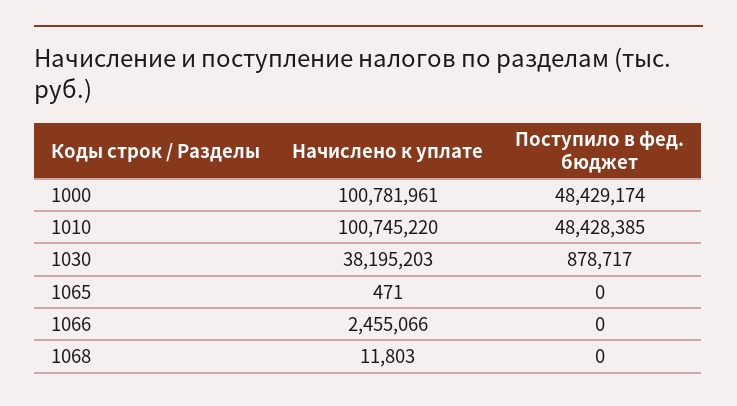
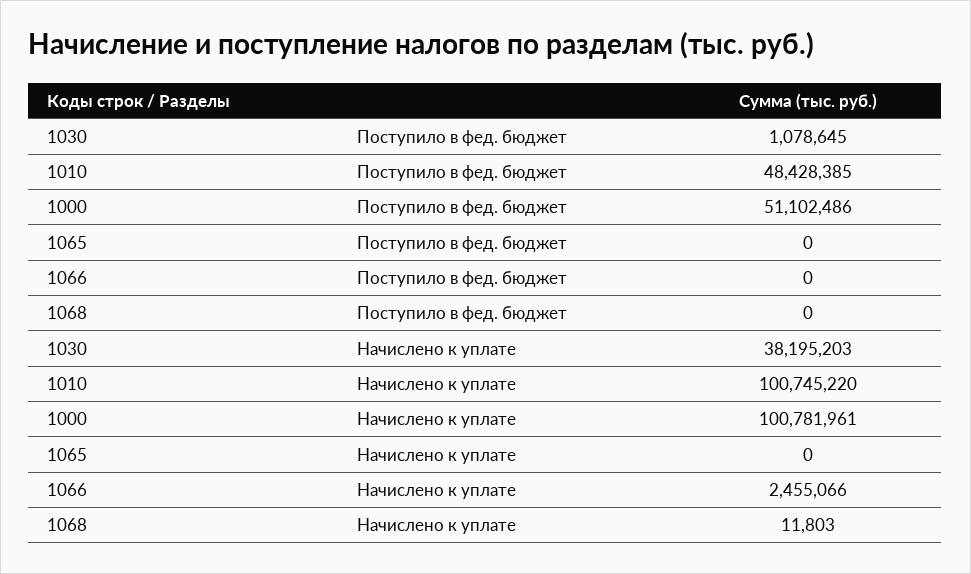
Поступило в фед. бюджет, 1000: 48429174 -> 51102486
Поступило в фед. бюджет, 1030: 878717 -> 1078645
Начислено к уплате, 1065: 471 -> 0

